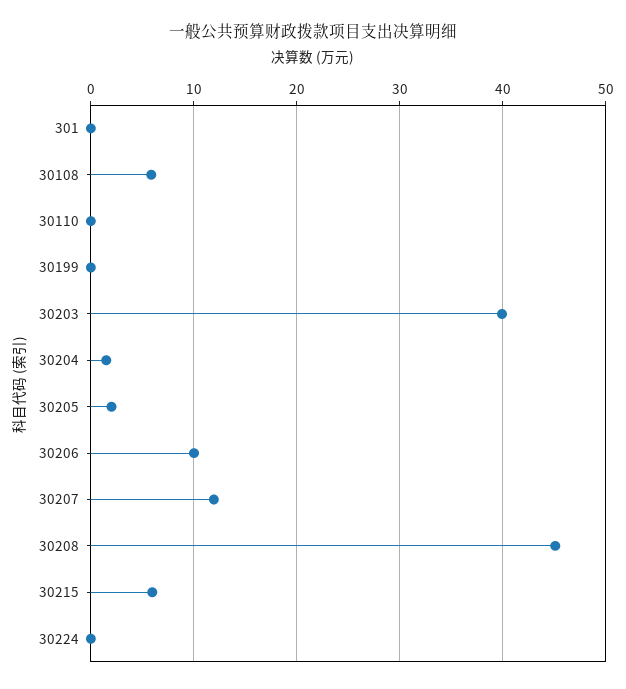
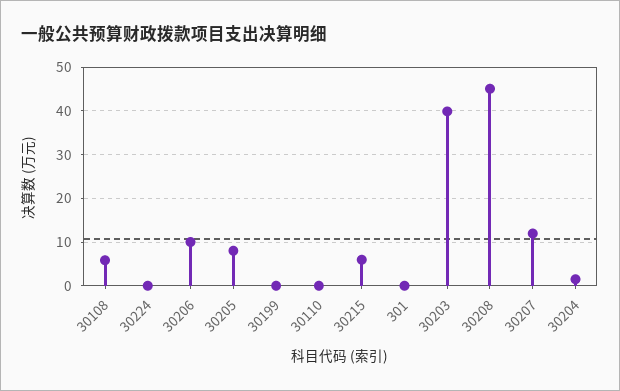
30205: 2 -> 8

